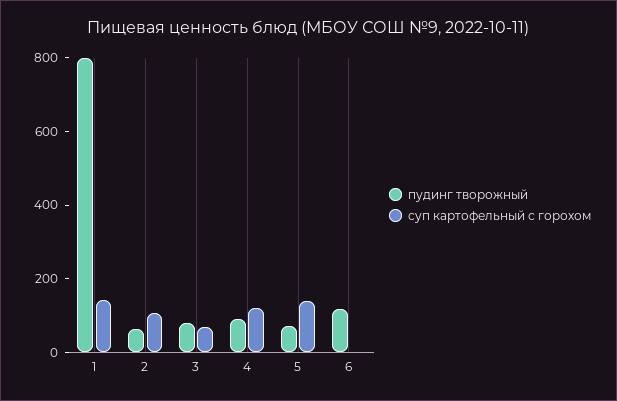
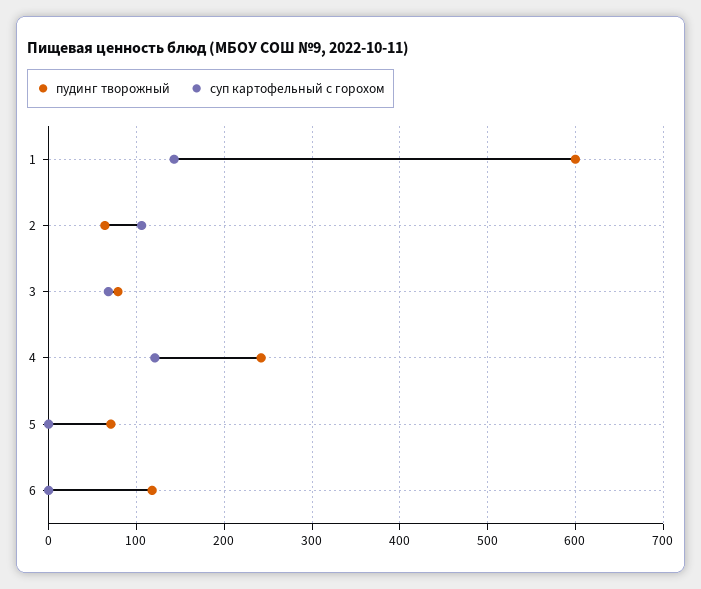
пудинг творожный, 1: 800 -> 600
пудинг творожный, 4: 100 -> 240
суп картофельный с горохом, 5: 150 -> 0

